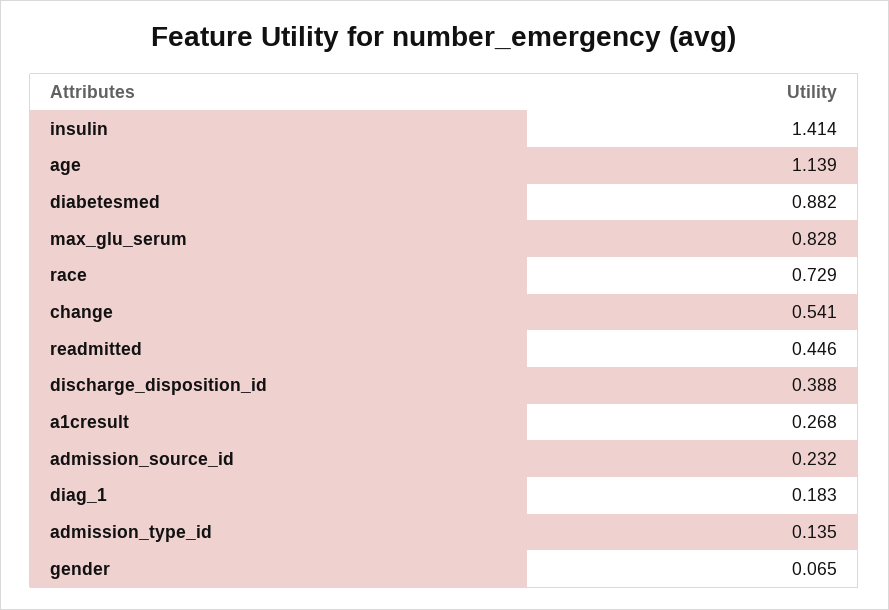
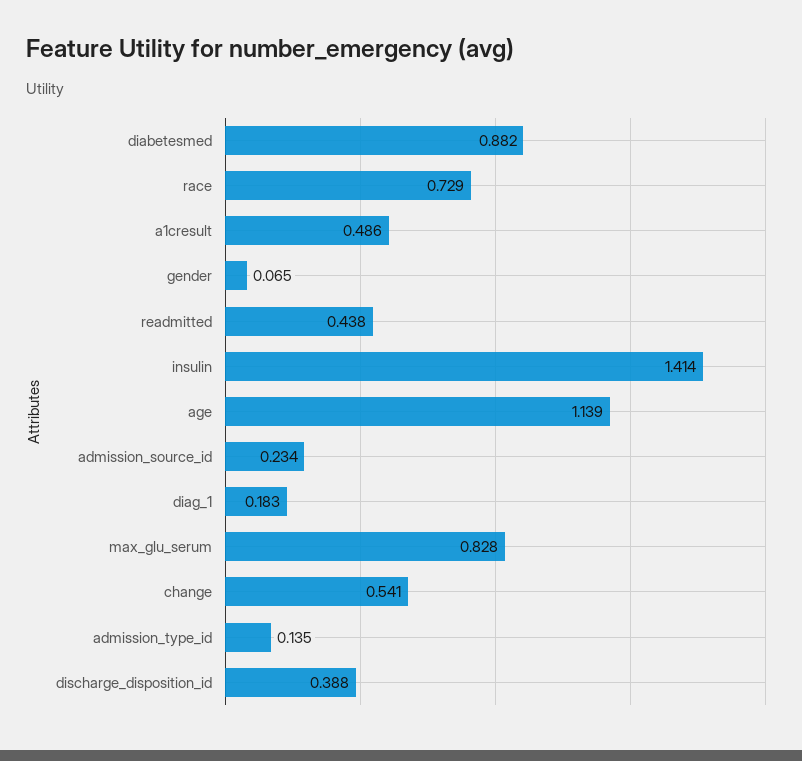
readmitted: 0.446 -> 0.438
a1cresult: 0.268 -> 0.486
admission_source_id: 0.232 -> 0.234

